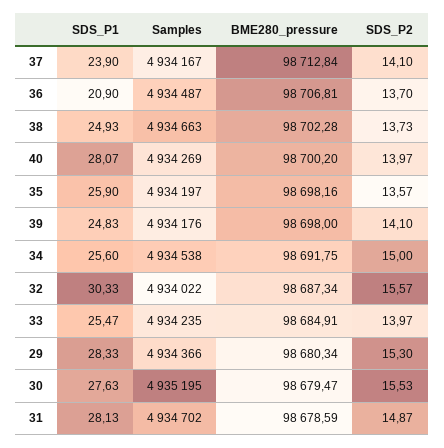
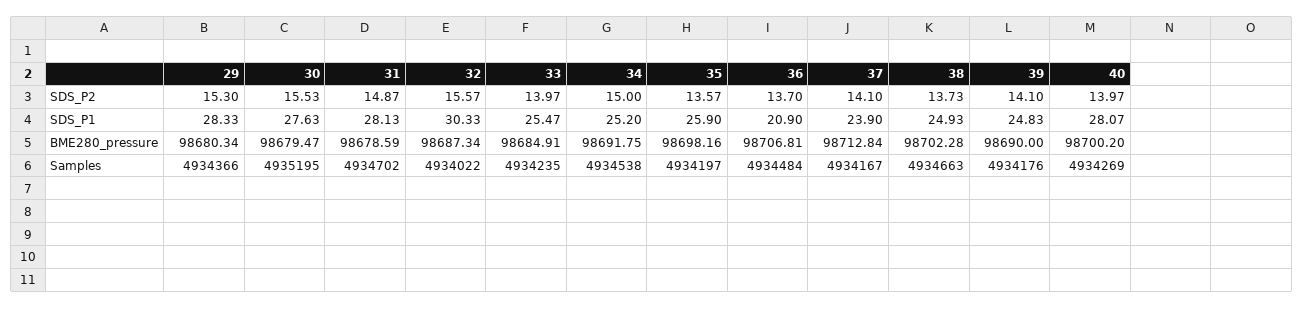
Samples, 36: 4934487 -> 4934484
BME280_pressure, 39: 98698 -> 98690
SDS_P1, 34: 25.6 -> 25.2

